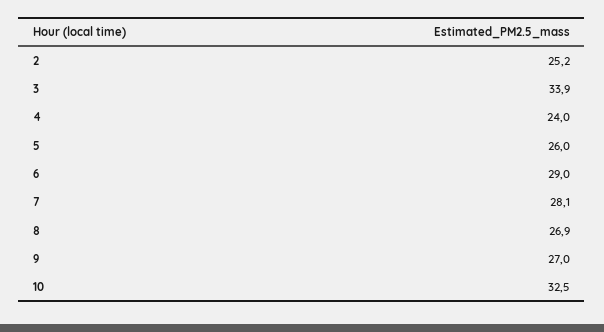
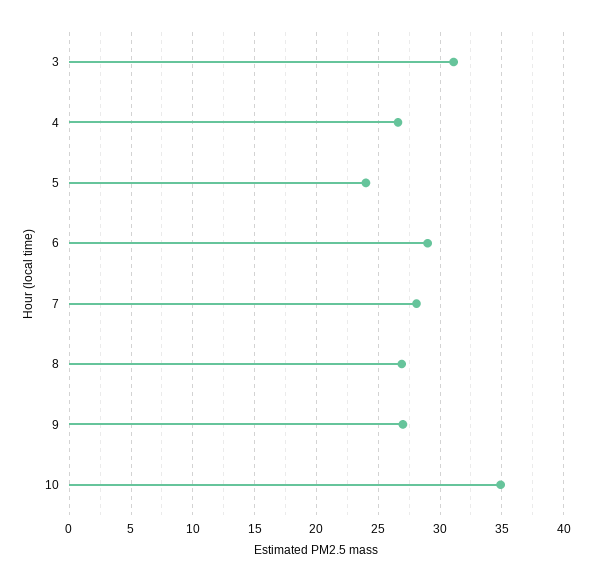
2: 25.2 -> none
3: 33.9 -> 31
4: 24 -> 26.5
5: 26 -> 24
10: 32.5 -> 35

